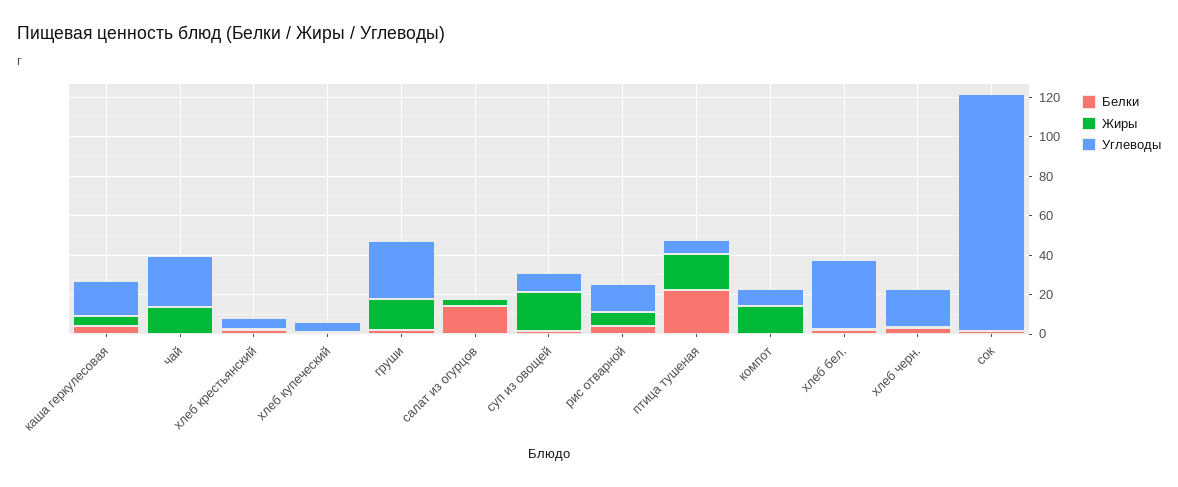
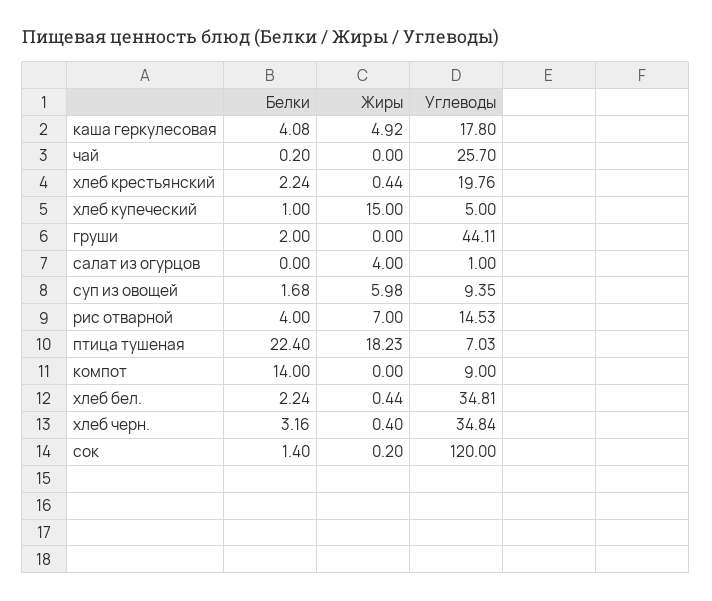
Жиры, чай: 15 -> 0
Углеводы, хлеб крестьянский: 5 -> 19.76
Жиры, хлеб купеческий: 0 -> 15
Жиры, груши: 15 -> 0
Углеводы, груши: 30 -> 44.11
Белки, салат из огурцов: 15 -> 0
Жиры, суп из овощей: 20 -> 5.98
Белки, компот: 0 -> 14
Жиры, компот: 15 -> 0
Углеводы, хлеб черн.: 20 -> 34.84

